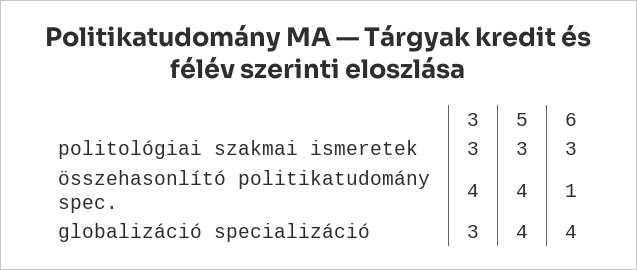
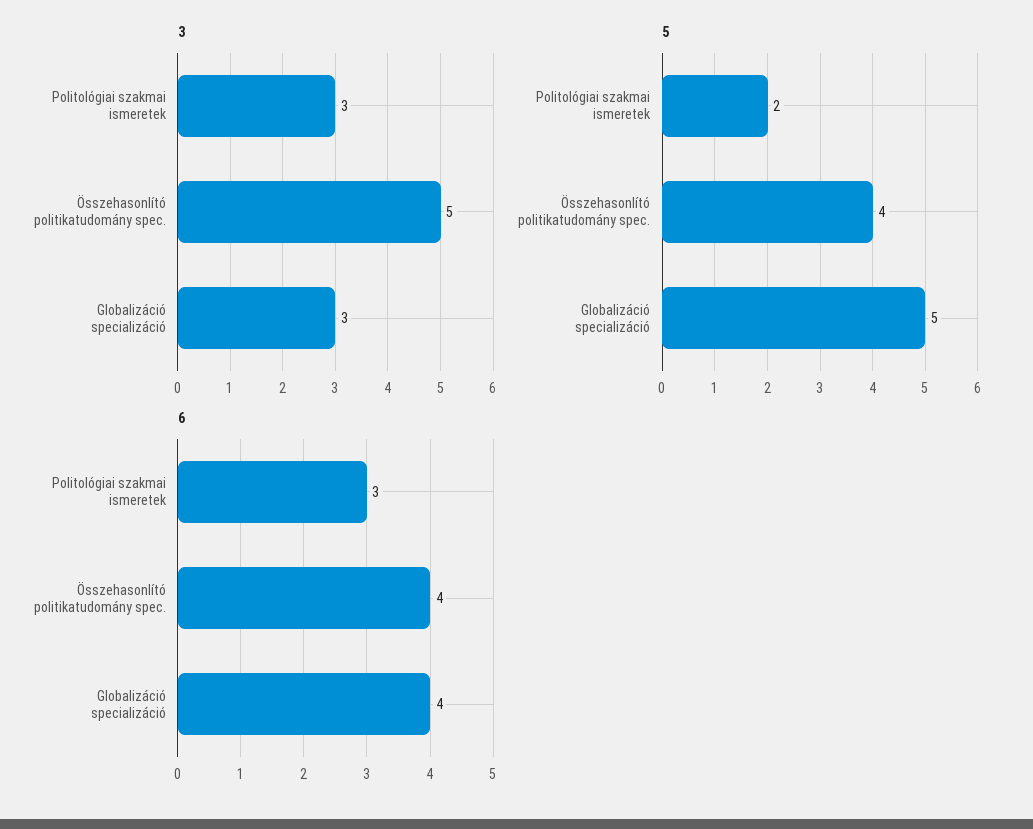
5, politológiai szakmai ismeretek: 3 -> 2
3, összehasonlító politikatudomány spec.: 4 -> 5
6, összehasonlító politikatudomány spec.: 1 -> 4
5, globalizáció specializáció: 4 -> 5

